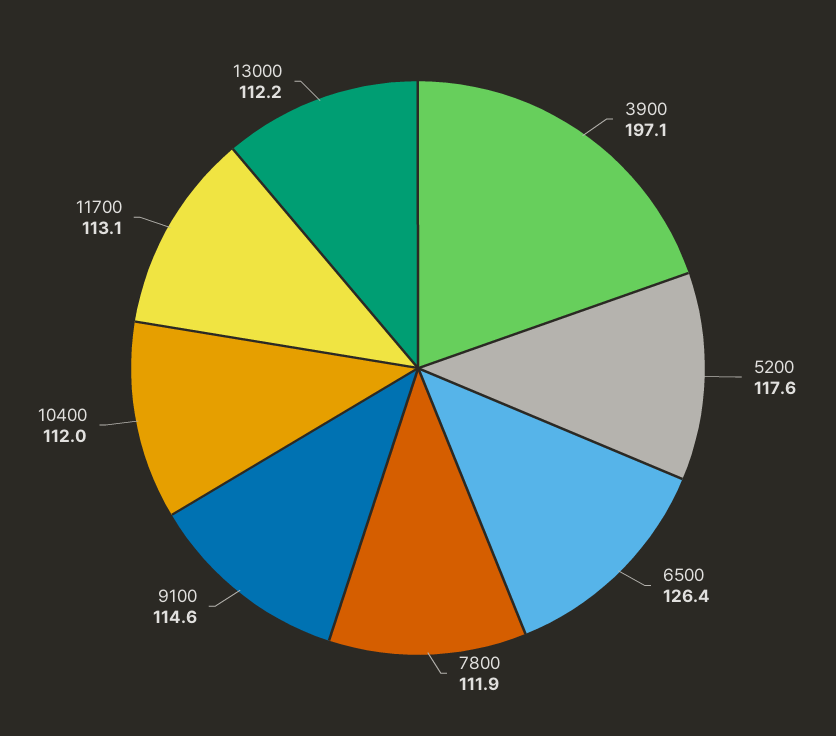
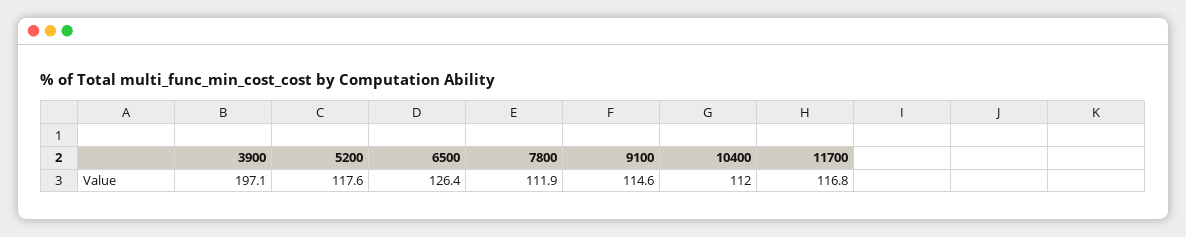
11700: 113.1 -> 116.8
13000: 112.2 -> none

